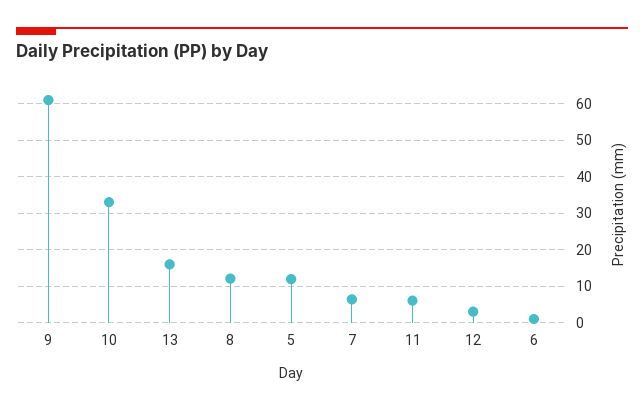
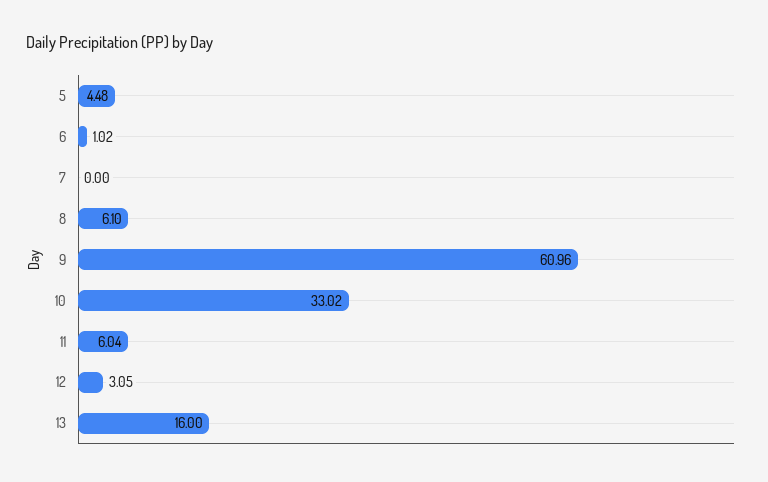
8: 12 -> 6.1
5: 12 -> 4.48
7: 6 -> 0

